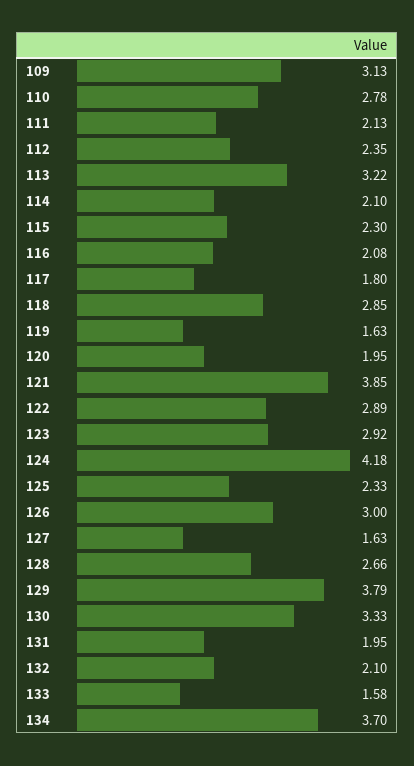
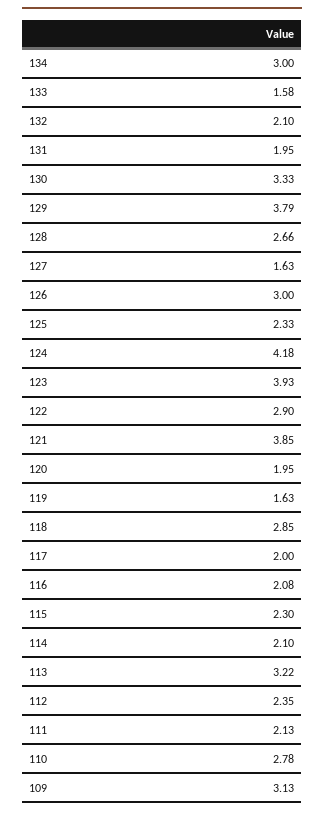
117: 1.8 -> 2
122: 2.89 -> 2.9
123: 2.92 -> 3.93
134: 3.7 -> 3

